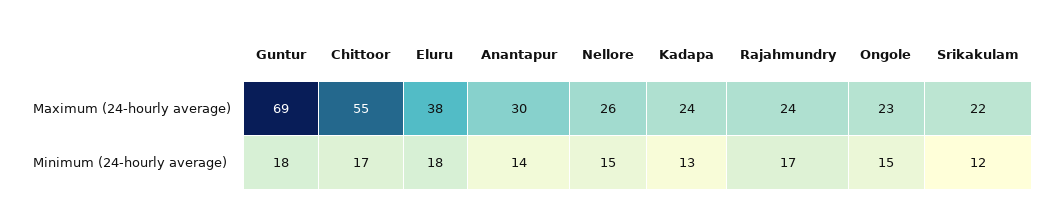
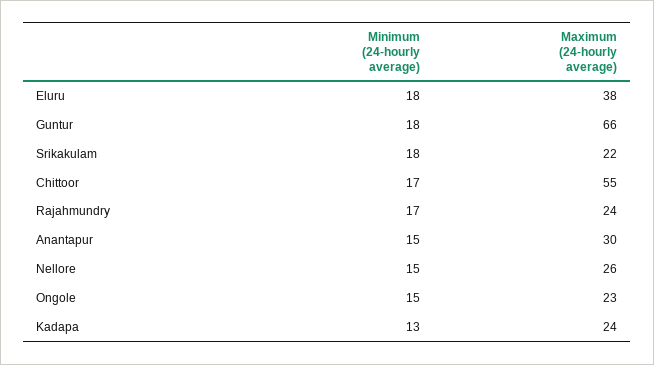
Guntur, Maximum (24-hourly average): 69 -> 66
Anantapur, Minimum (24-hourly average): 14 -> 15
Srikakulam, Minimum (24-hourly average): 12 -> 18

